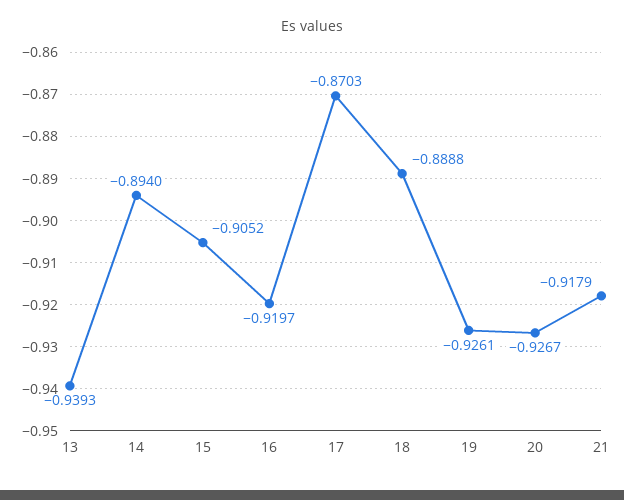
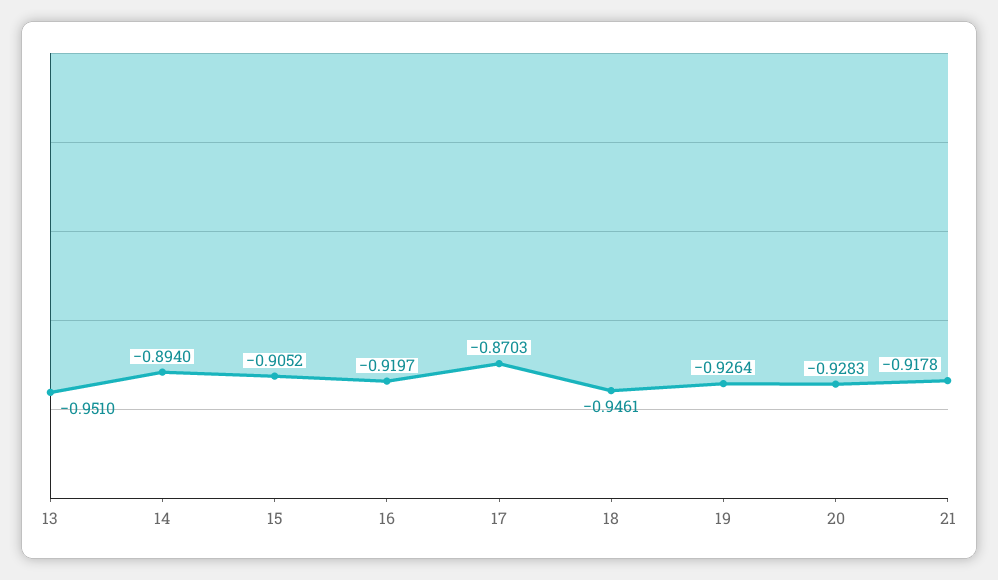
13: -0.9393 -> -0.951
18: -0.8888 -> -0.9461
19: -0.9261 -> -0.9264
20: -0.9267 -> -0.9283
21: -0.9179 -> -0.9178

